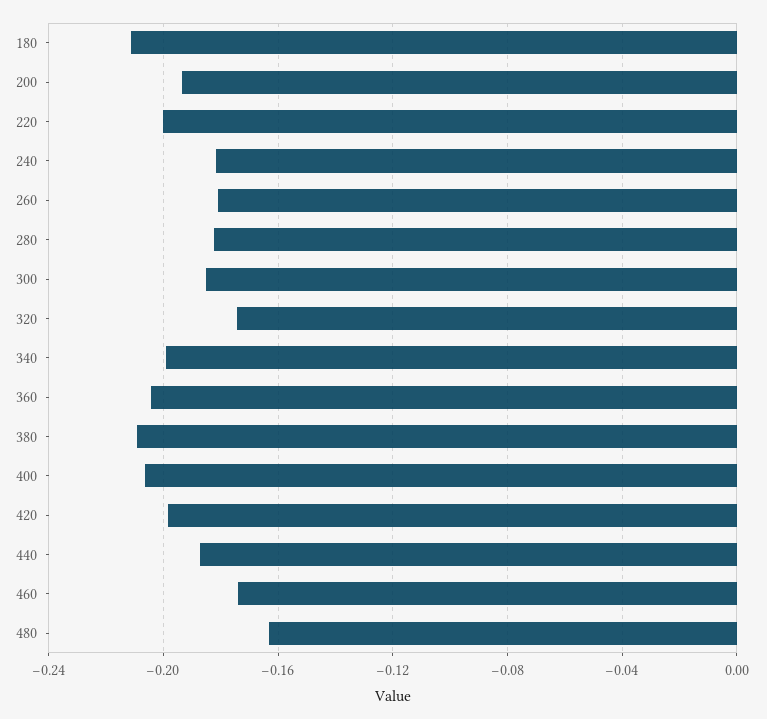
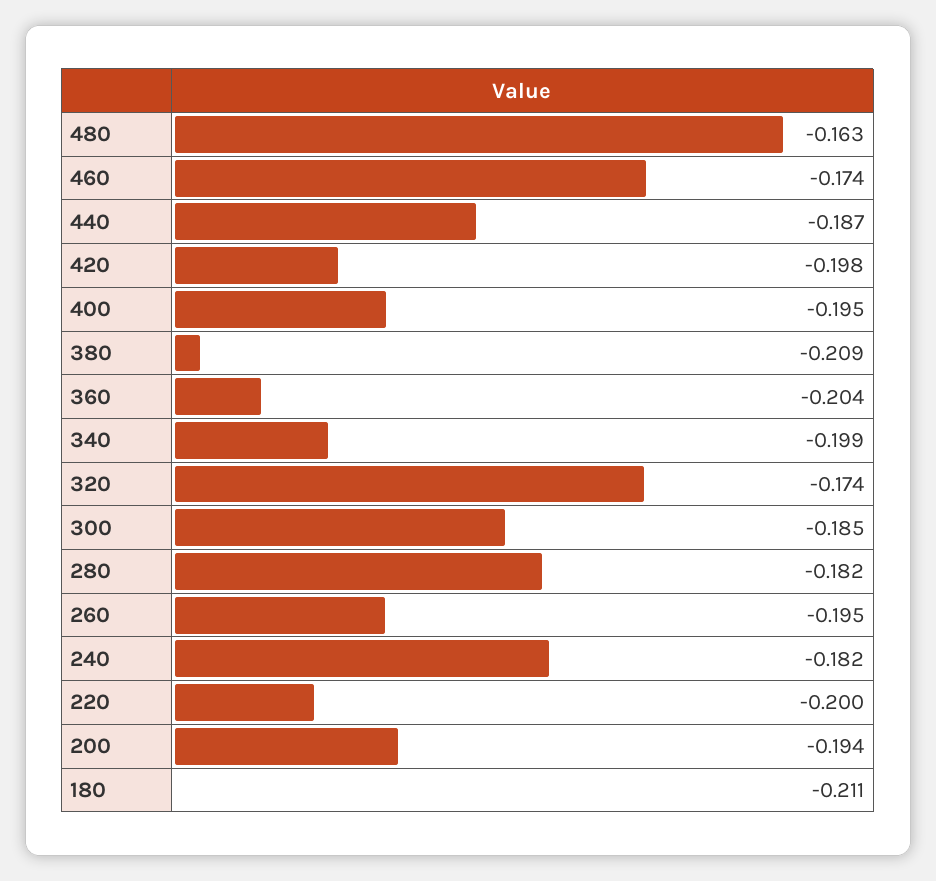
260: -0.18 -> -0.195
400: -0.205 -> -0.195

